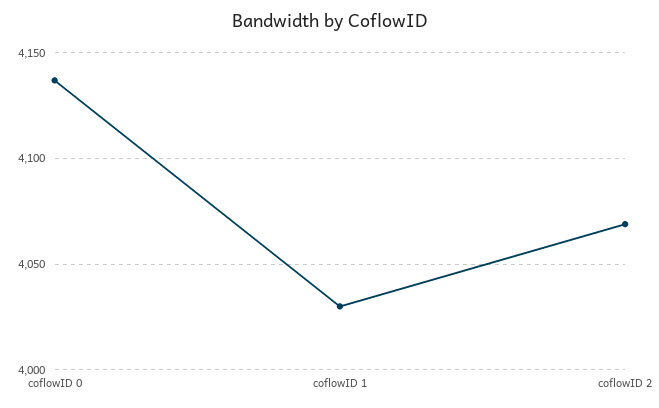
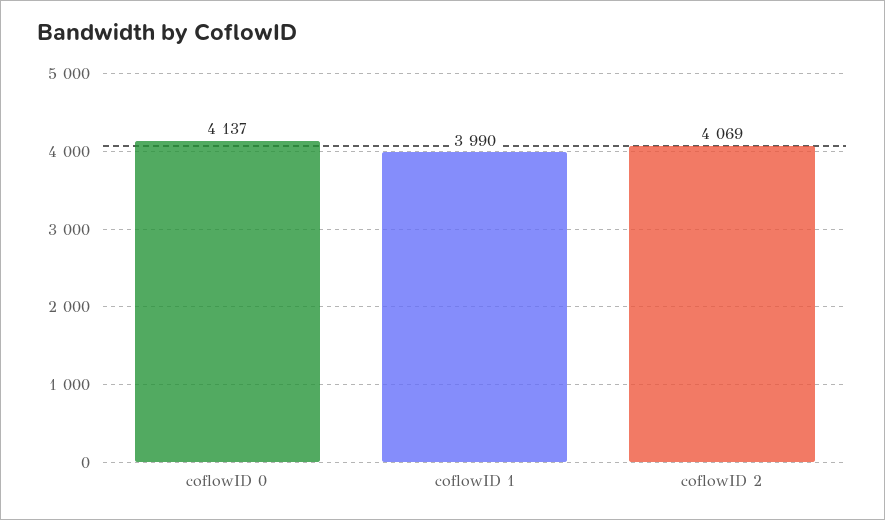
coflowID 1: 4030 -> 3990

